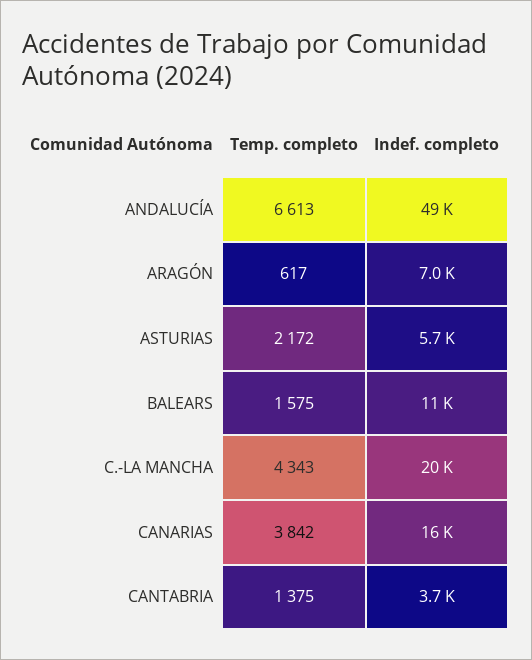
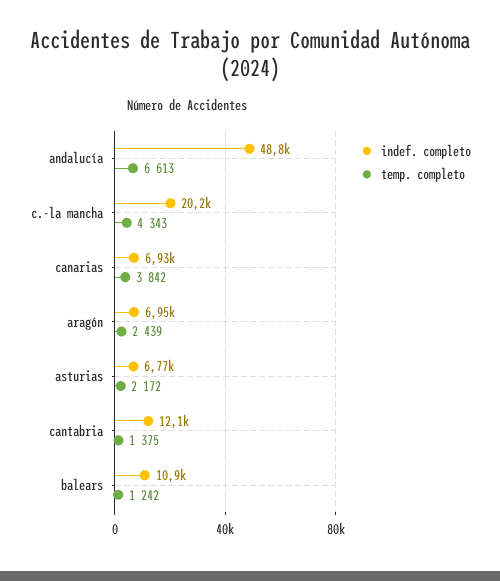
Temp. completo, ARAGÓN: 617 -> 2439
Indef. completo, ASTURIAS: 5700 -> 6770
Temp. completo, BALEARS: 1575 -> 1242
Indef. completo, CANARIAS: 16000 -> 6930
Indef. completo, CANTABRIA: 3700 -> 12100

